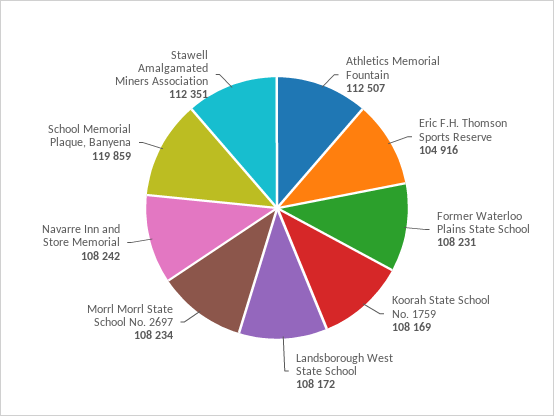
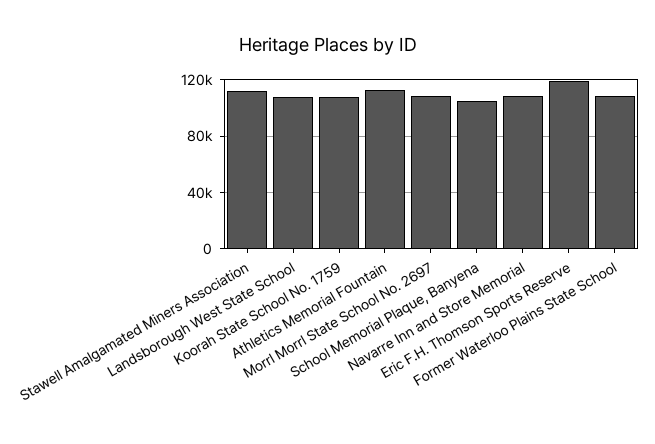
Eric F.H. Thomson Sports Reserve: 104916 -> 120000
School Memorial Plaque, Banyena: 119859 -> 105000

